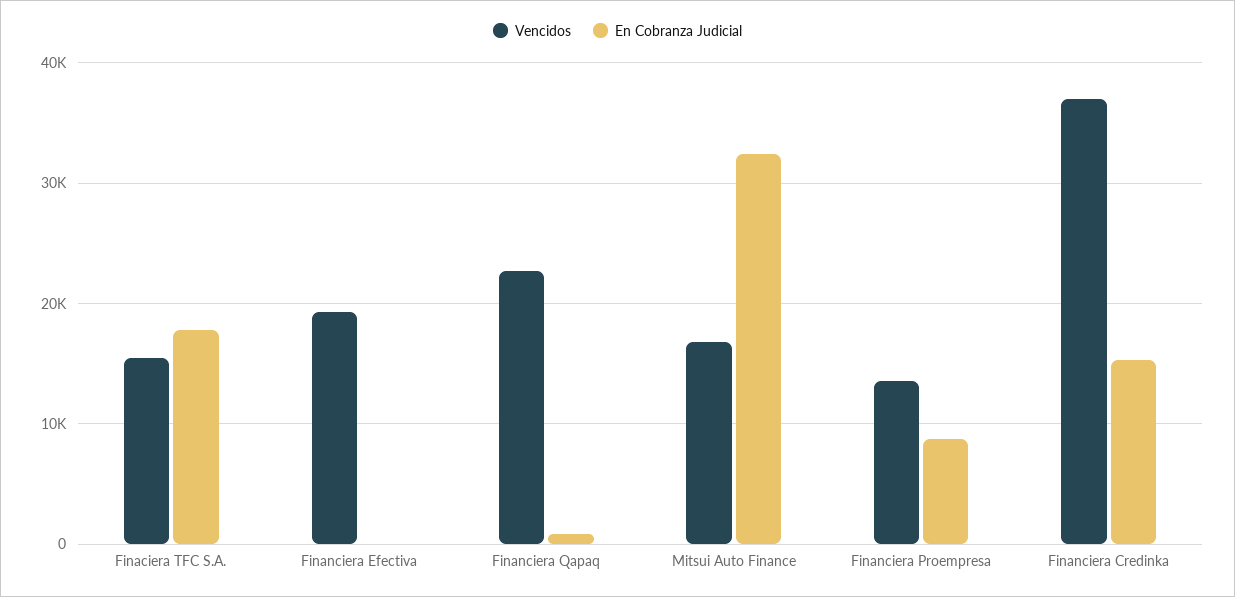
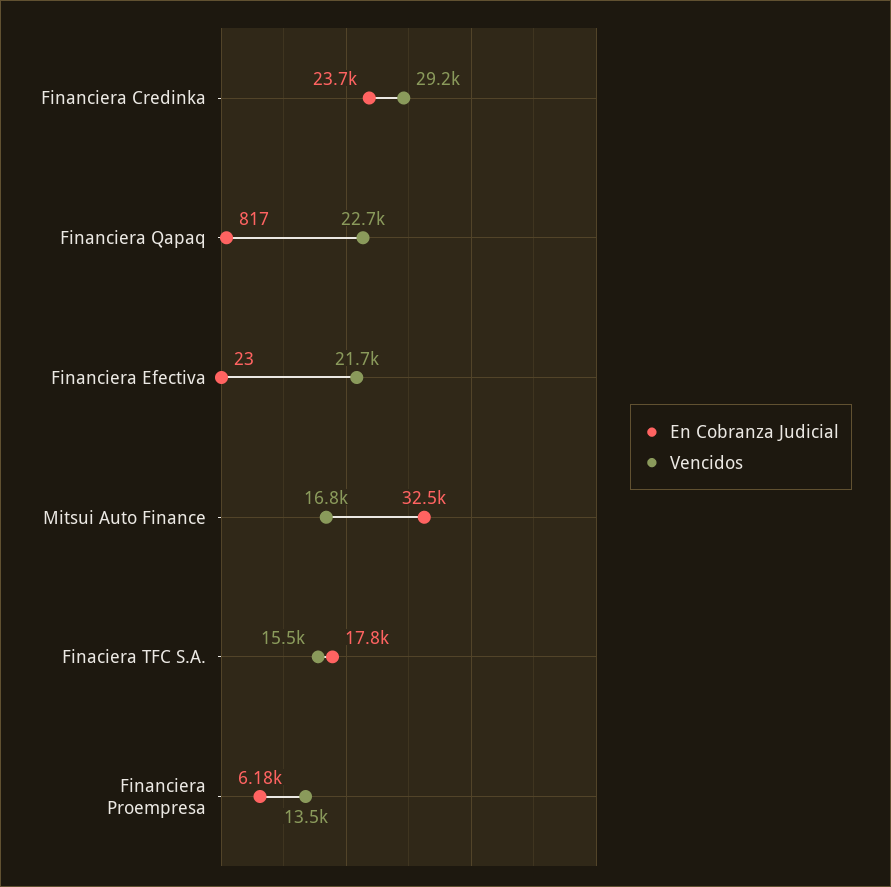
Vencidos, Financiera Efectiva: 19000 -> 21700
En Cobranza Judicial, Financiera Proempresa: 9000 -> 6180
Vencidos, Financiera Credinka: 37000 -> 29200
En Cobranza Judicial, Financiera Credinka: 15000 -> 23700

